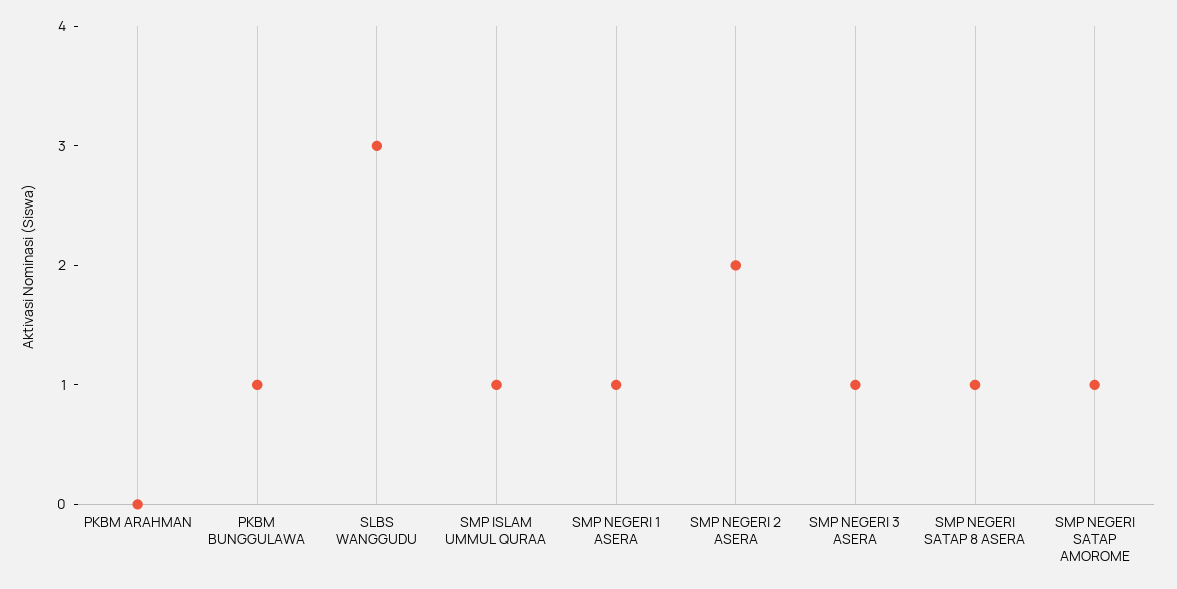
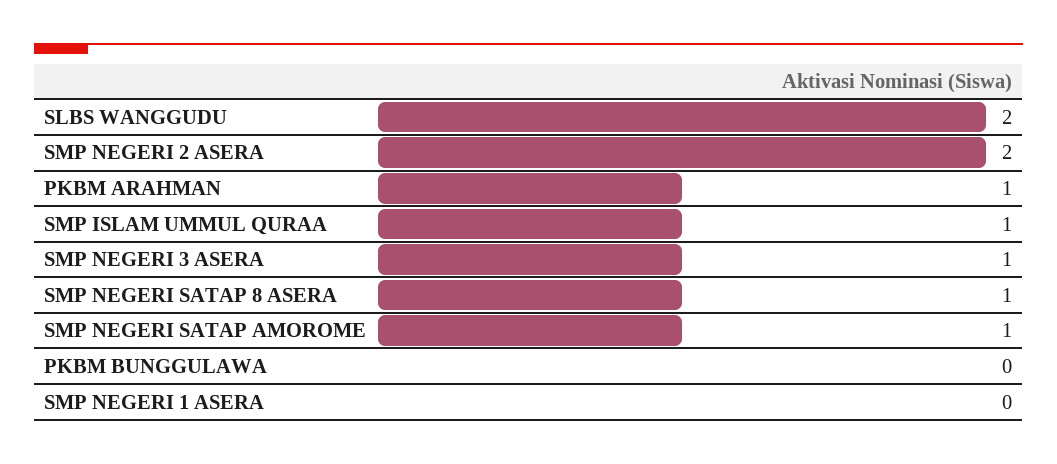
PKBM ARAHMAN: 0 -> 1
PKBM BUNGGULAWA: 1 -> 0
SLBS WANGGUDU: 3 -> 2
SMP NEGERI 1 ASERA: 1 -> 0

